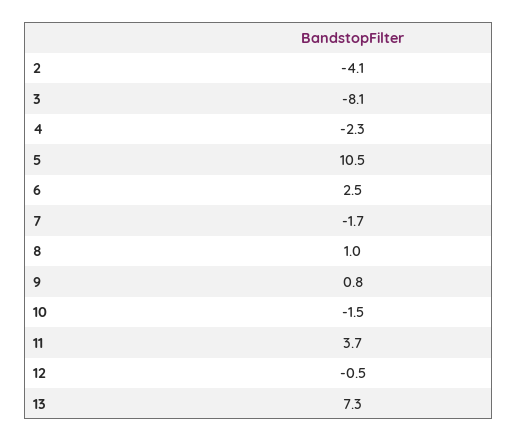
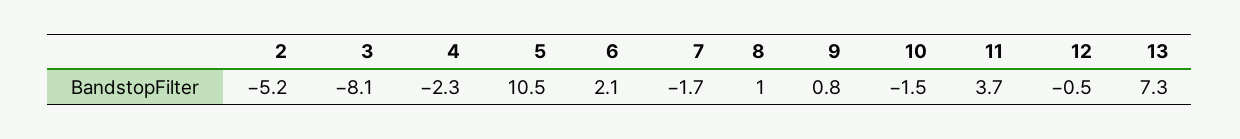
2: -4.1 -> -5.2
6: 2.5 -> 2.1

